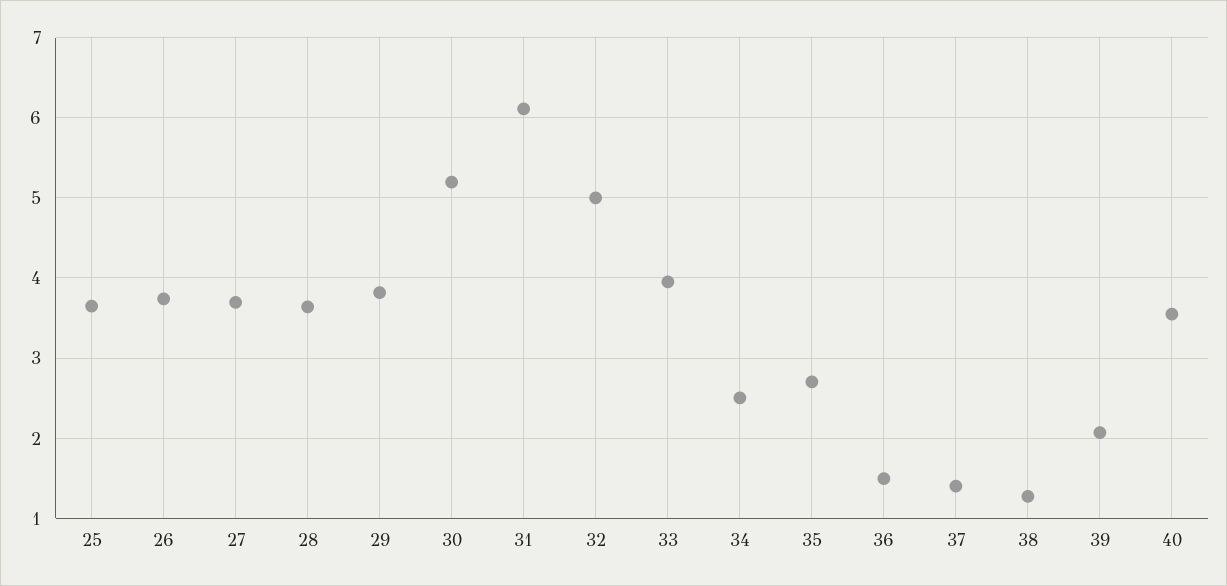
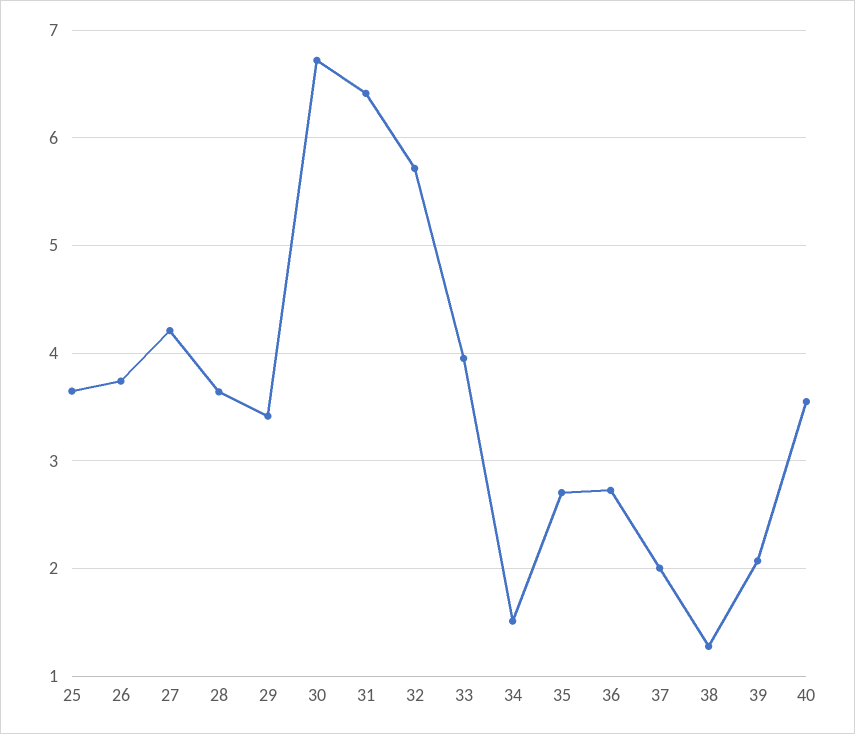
27: 3.7 -> 4.2
29: 3.8 -> 3.4
30: 5.2 -> 6.7
31: 6.1 -> 6.4
32: 5 -> 5.7
34: 2.5 -> 1.5
36: 1.5 -> 2.7
37: 1.4 -> 2

